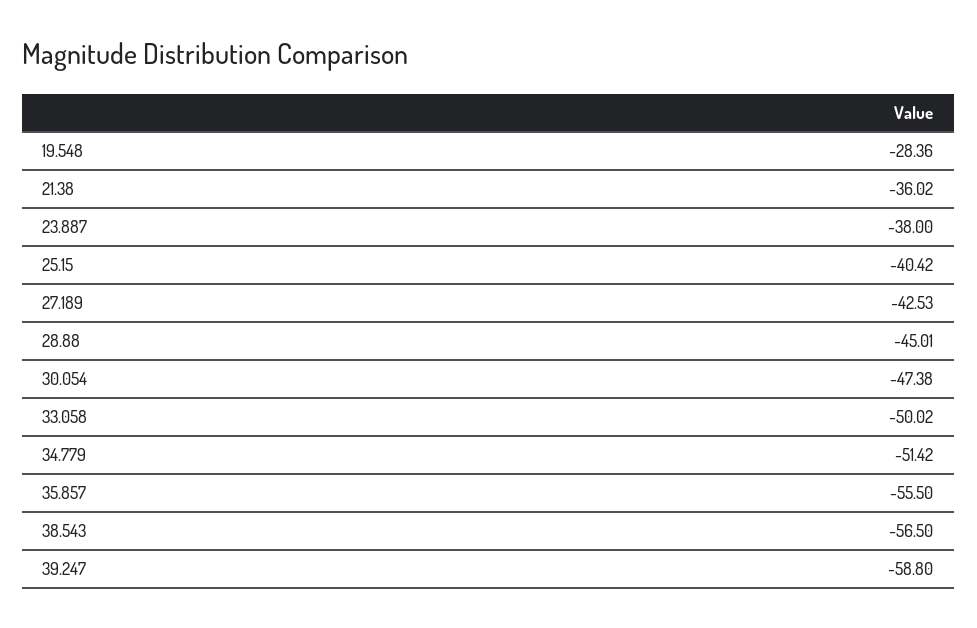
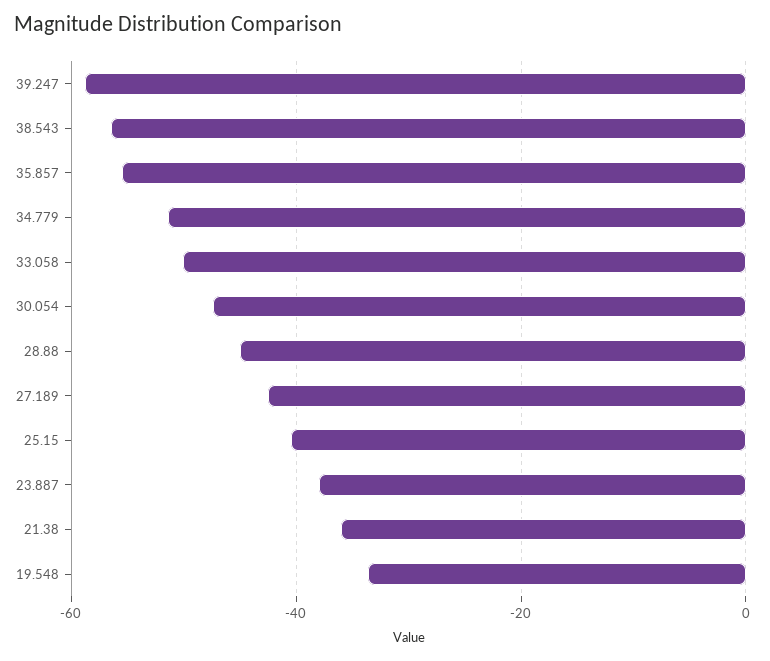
19.548: -28.36 -> -34

